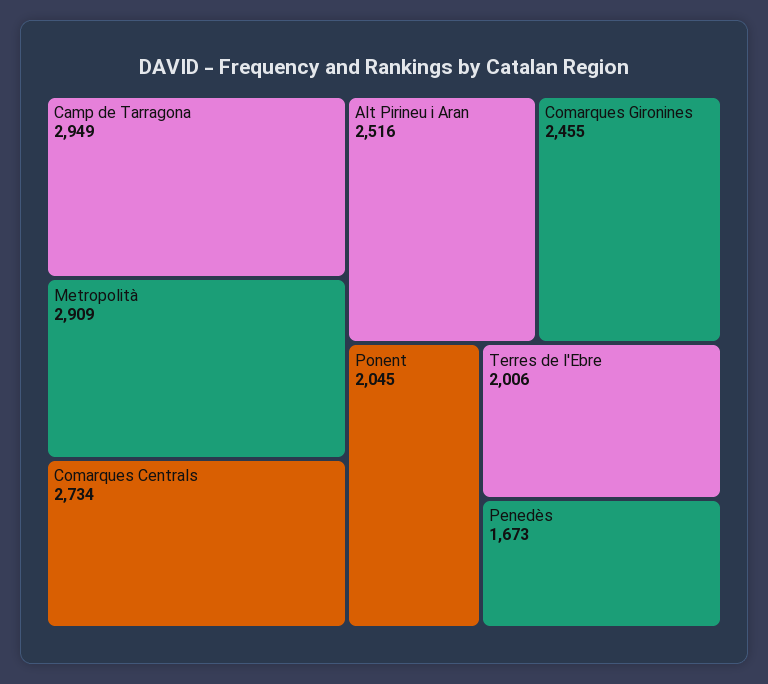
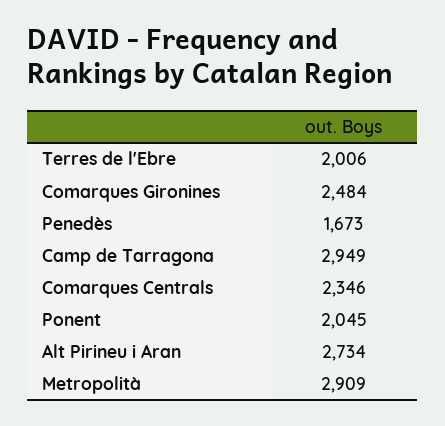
Comarques Centrals: 2734 -> 2346
Alt Pirineu i Aran: 2516 -> 2734
Comarques Gironines: 2455 -> 2484

